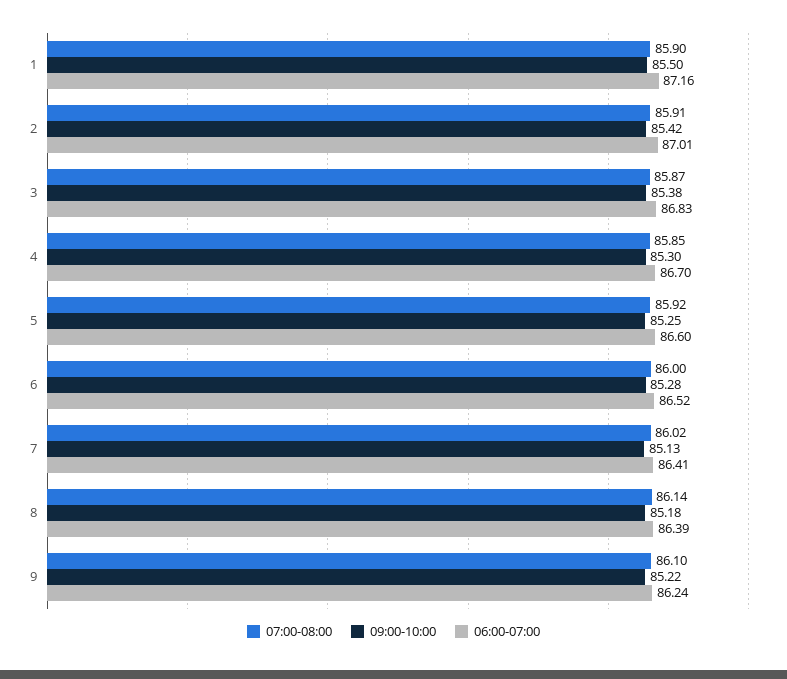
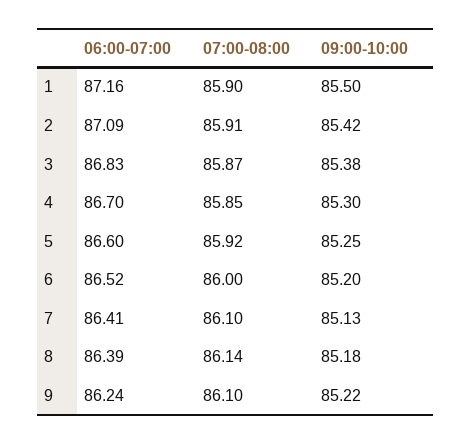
06:00-07:00, 2: 87.01 -> 87.09
09:00-10:00, 6: 85.28 -> 85.2
07:00-08:00, 7: 86.02 -> 86.1

